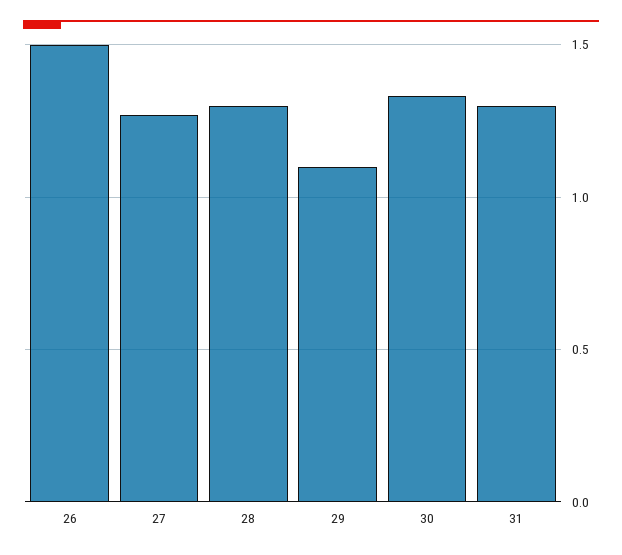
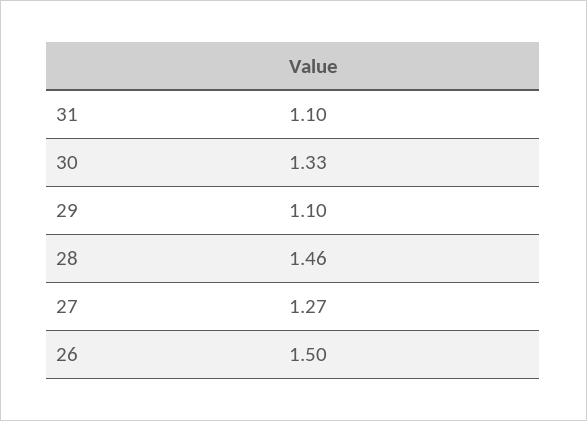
28: 1.3 -> 1.46
31: 1.3 -> 1.1

